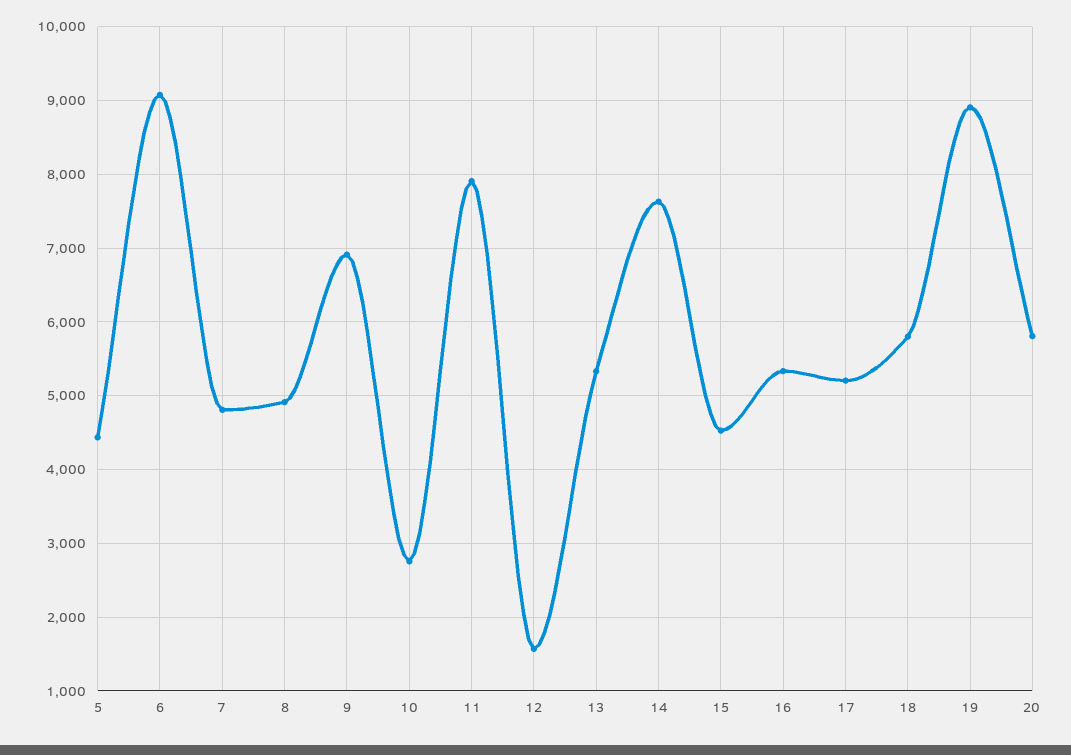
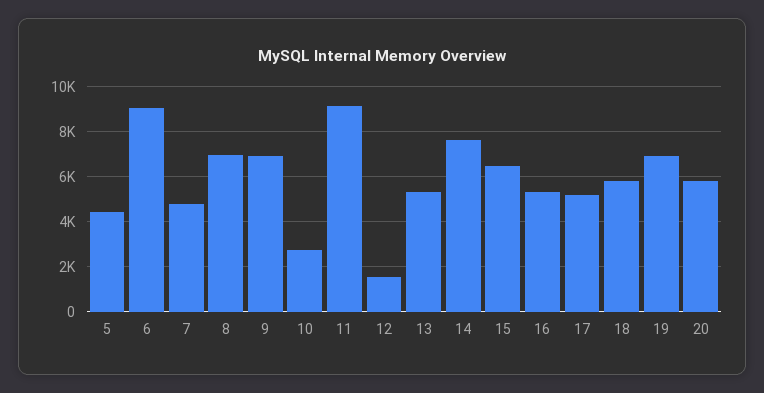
8: 4900 -> 7000
11: 7900 -> 9000
15: 4500 -> 6500
19: 8900 -> 7000

